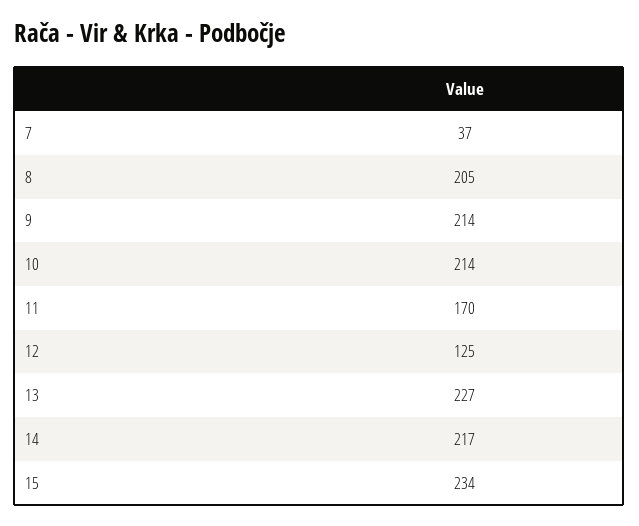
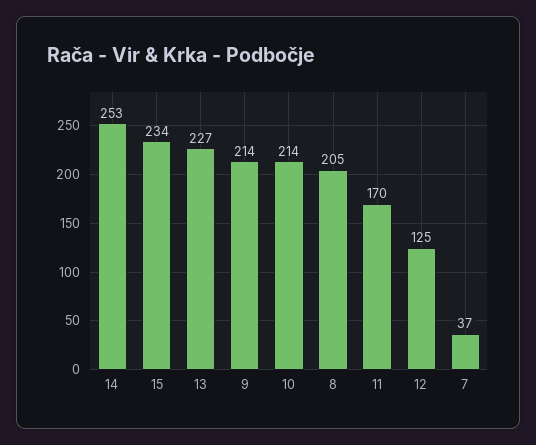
14: 217 -> 253

